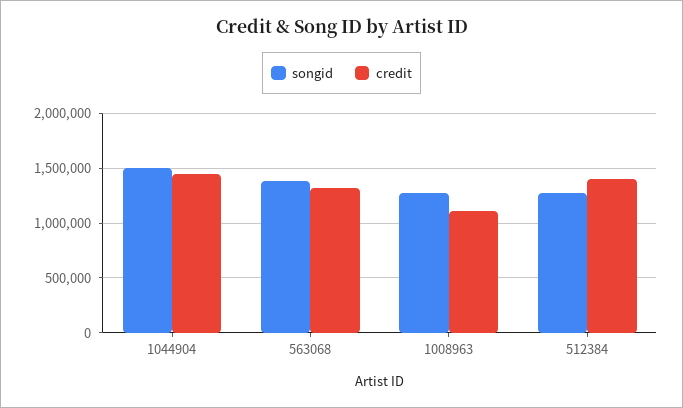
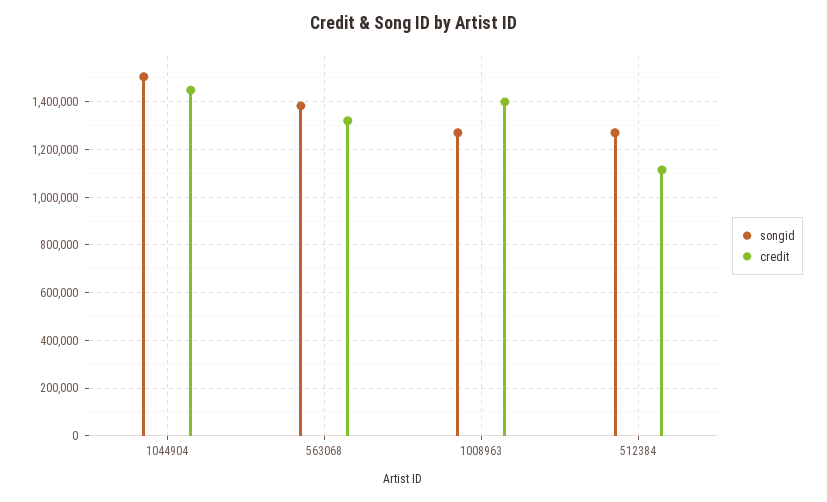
credit, 1008963: 1100000 -> 1400000
credit, 512384: 1400000 -> 1100000

